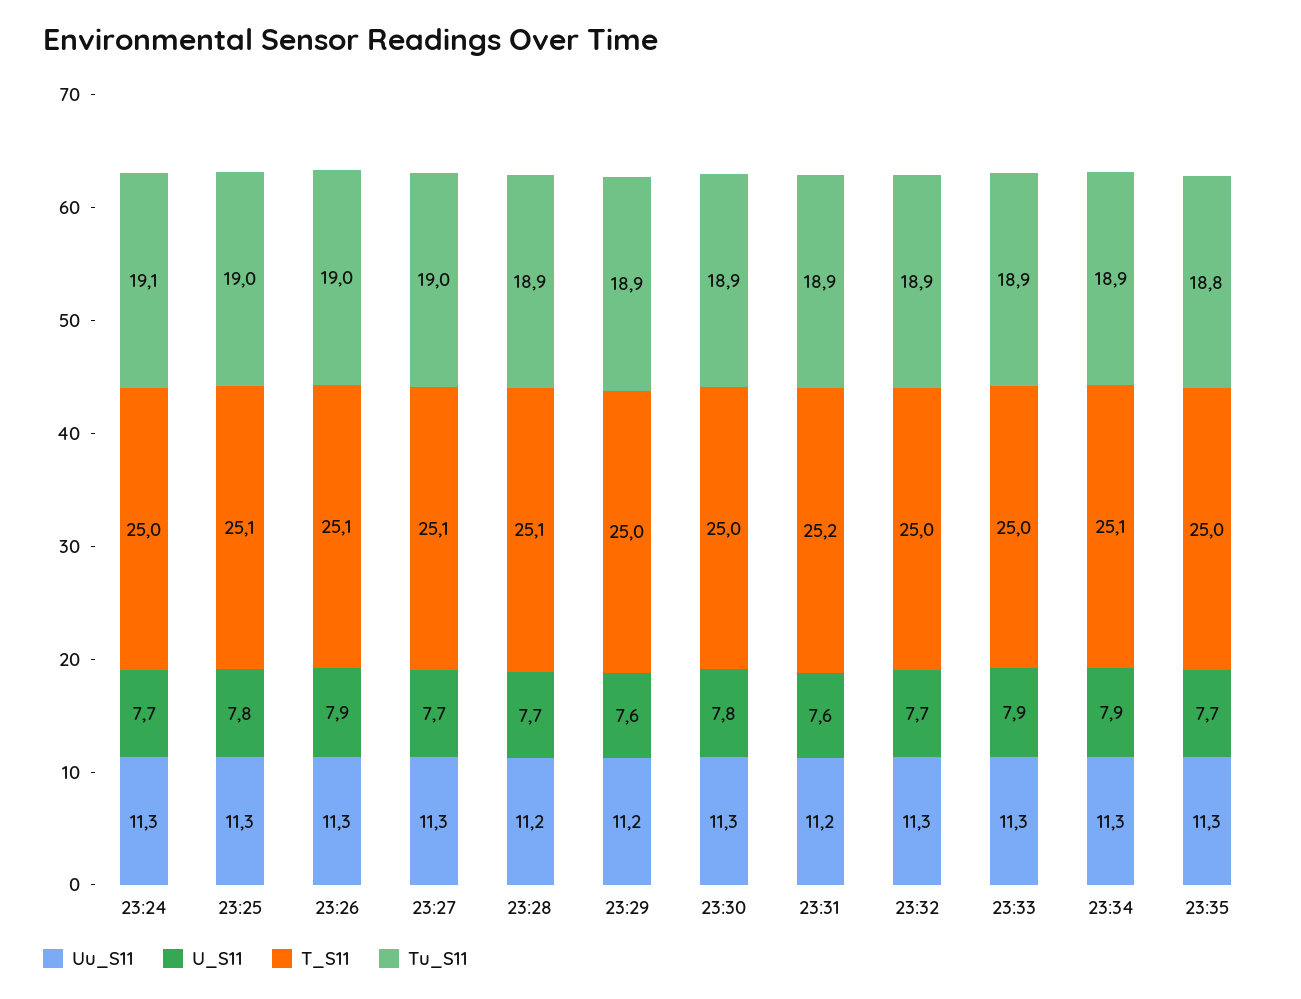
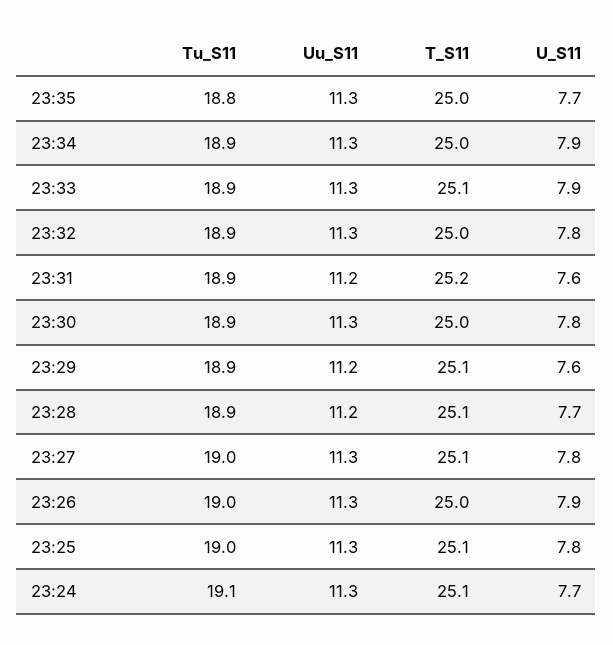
T_S11, 23:24: 25 -> 25.1
T_S11, 23:26: 25.1 -> 25
U_S11, 23:27: 7.7 -> 7.8
T_S11, 23:29: 25 -> 25.1
U_S11, 23:32: 7.7 -> 7.8
T_S11, 23:33: 25 -> 25.1
T_S11, 23:34: 25.1 -> 25

